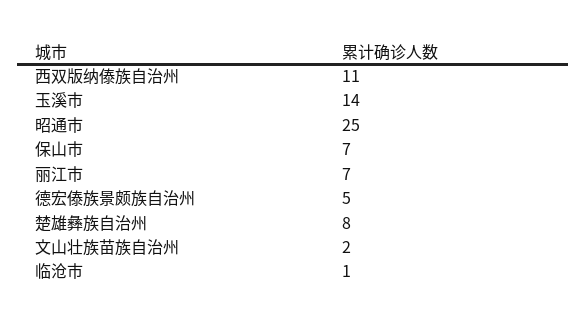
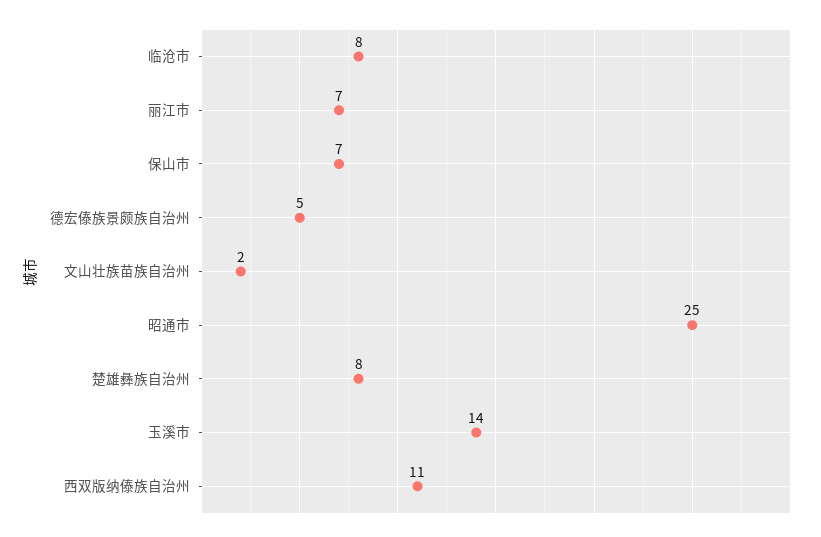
临沧市: 1 -> 8

